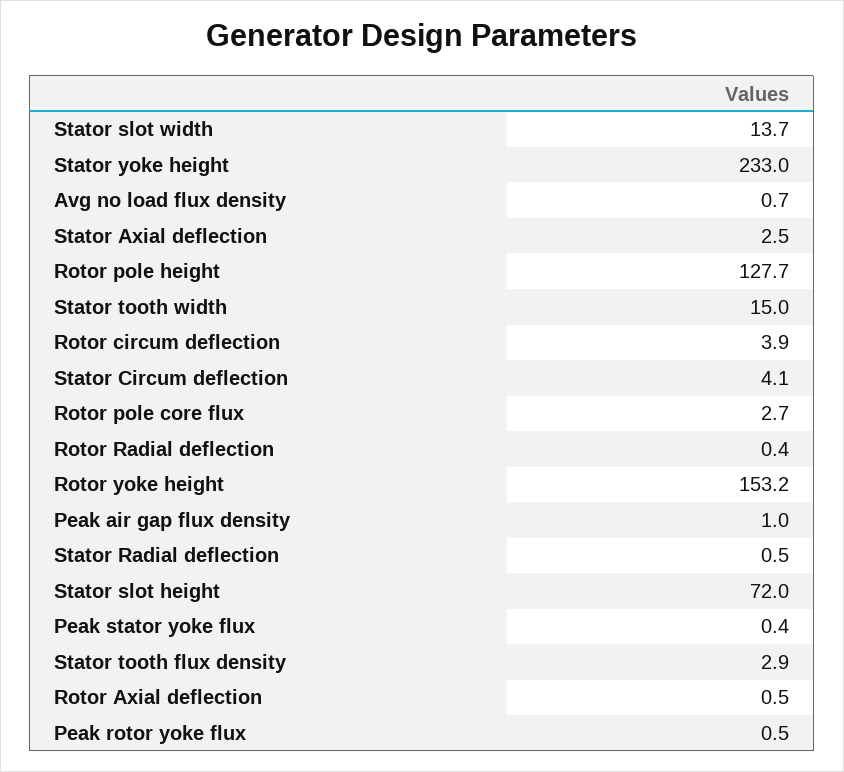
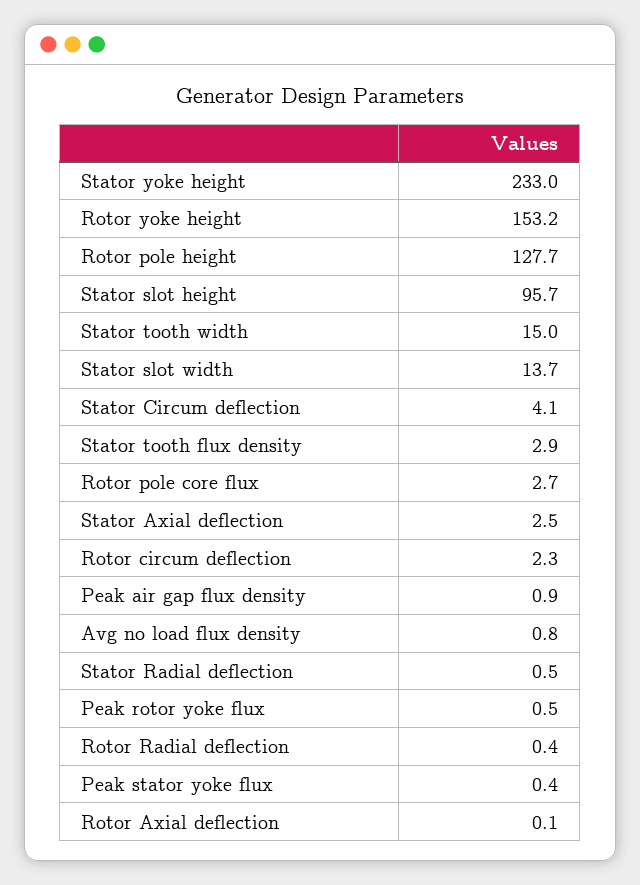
Avg no load flux density: 0.7 -> 0.8
Rotor circum deflection: 3.9 -> 2.3
Peak air gap flux density: 1 -> 0.9
Stator slot height: 72 -> 95.7
Rotor Axial deflection: 0.5 -> 0.1

